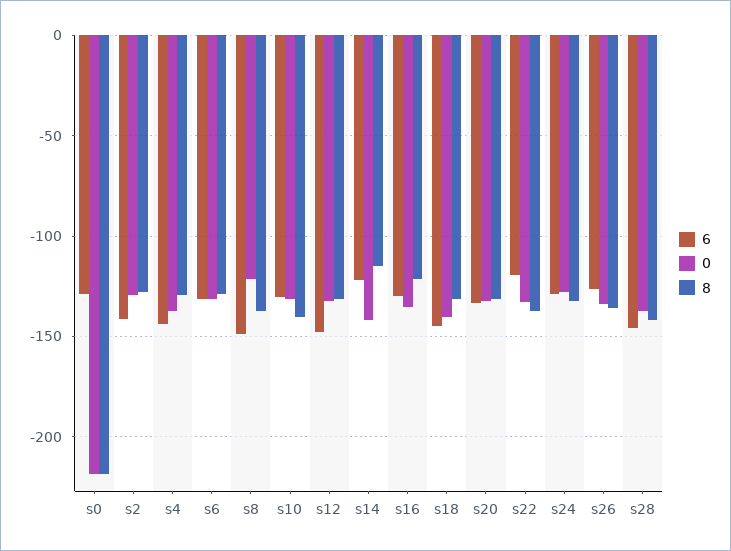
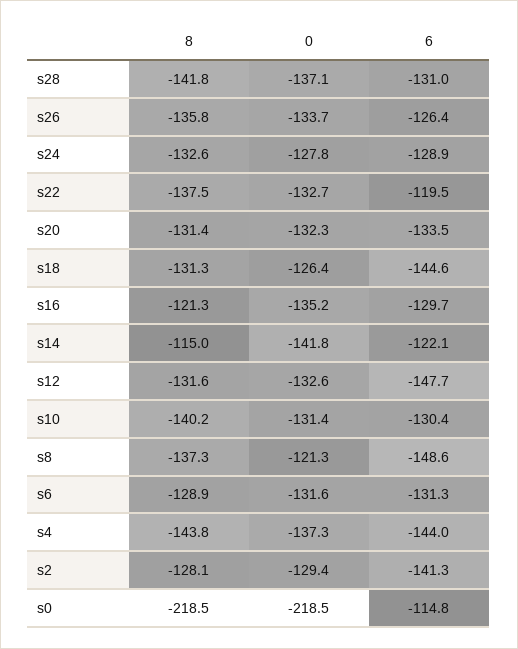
6, s0: -130 -> -114.8
8, s4: -130 -> -143.8
0, s18: -140 -> -126.4
6, s28: -145 -> -131

